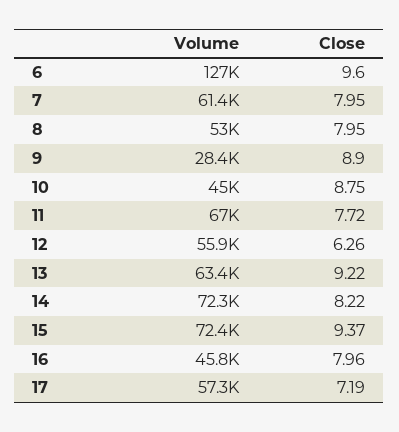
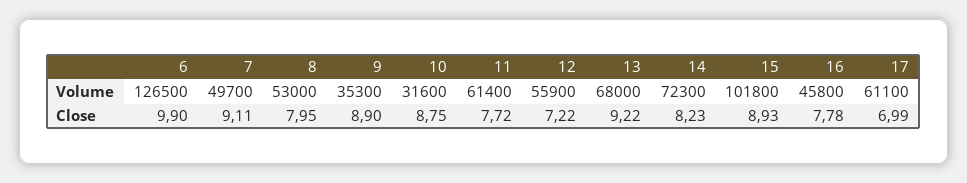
Close, 6: 9.6 -> 9.9
Volume, 7: 61400 -> 49700
Close, 7: 7.95 -> 9.11
Volume, 9: 28400 -> 35300
Volume, 10: 45000 -> 31600
Volume, 11: 67000 -> 61400
Close, 12: 6.26 -> 7.22
Volume, 13: 63400 -> 68000
Close, 14: 8.22 -> 8.23
Volume, 15: 72400 -> 101800
Close, 15: 9.37 -> 8.93
Close, 16: 7.96 -> 7.78
Volume, 17: 57300 -> 61100
Close, 17: 7.19 -> 6.99

